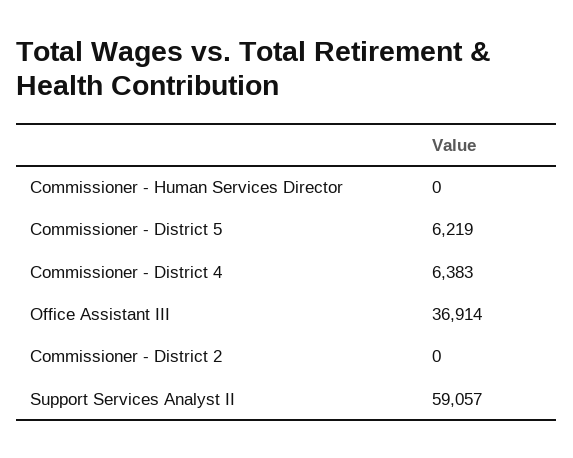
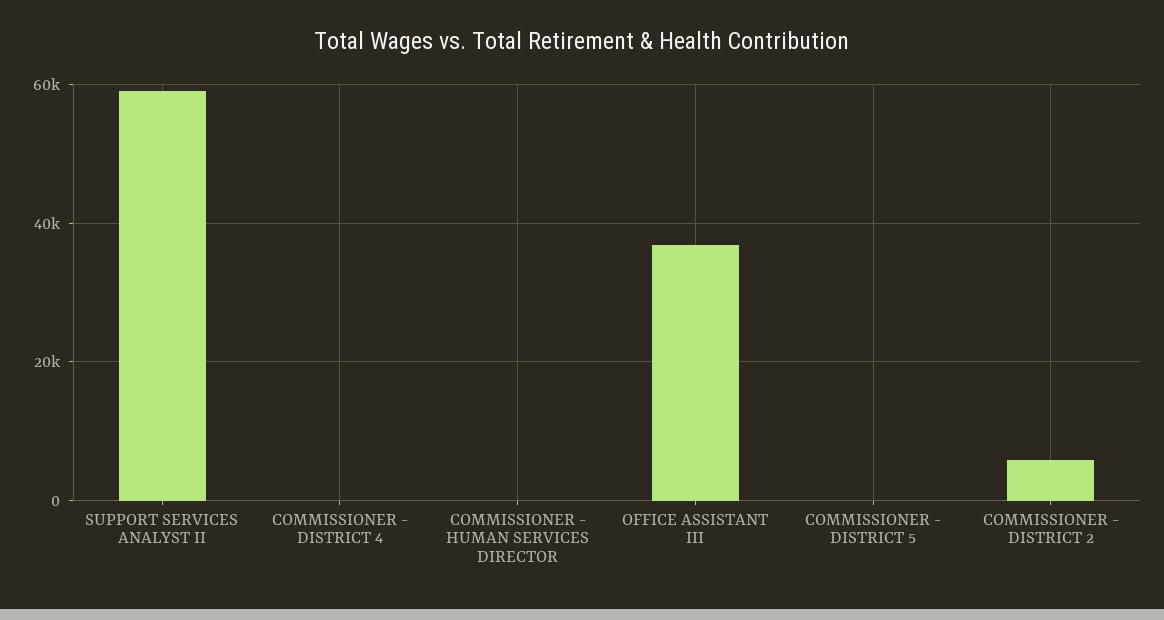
Commissioner - District 5: 6219 -> 0
Commissioner - District 4: 6383 -> 0
Commissioner - District 2: 0 -> 6000

